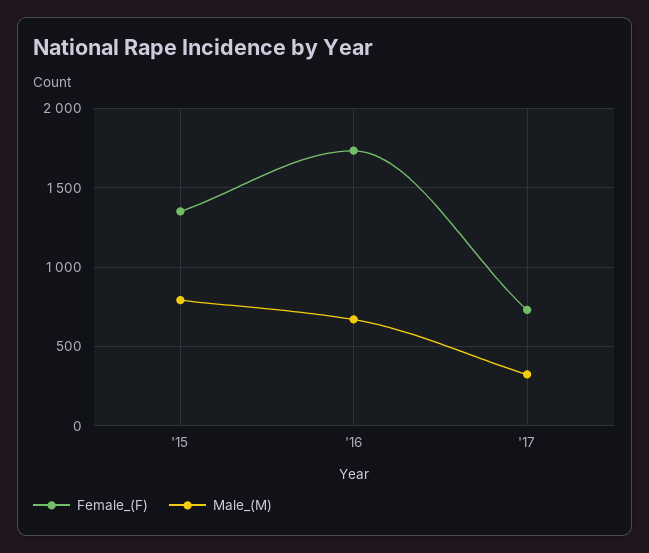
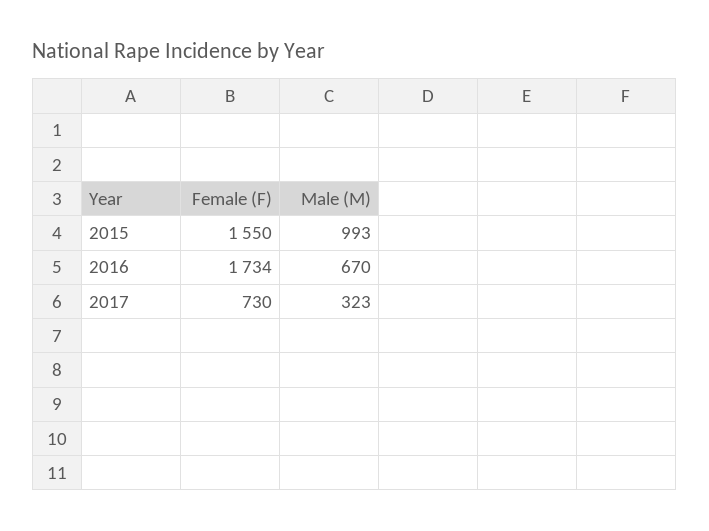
Female_(F), '15: 1350 -> 1550
Male_(M), '15: 800 -> 993

